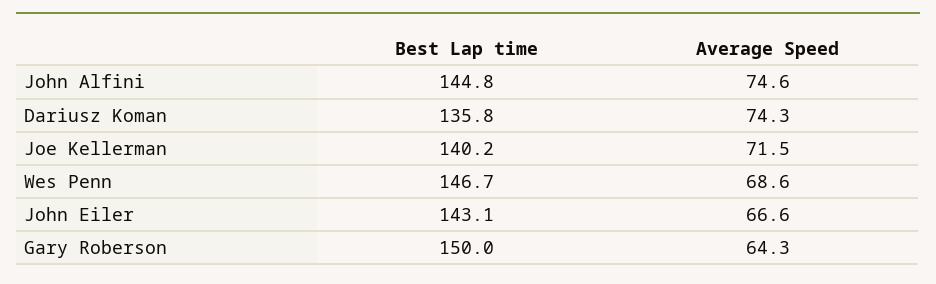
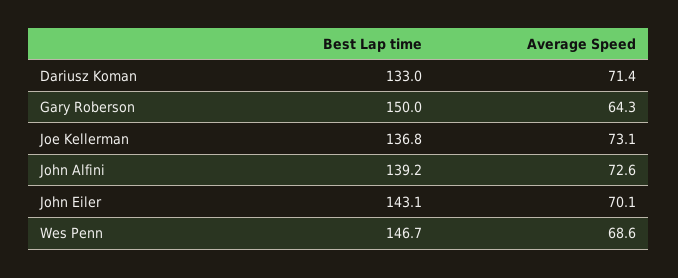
Best Lap time, John Alfini: 144.8 -> 139.2
Average Speed, John Alfini: 74.6 -> 72.6
Best Lap time, Dariusz Koman: 135.8 -> 133
Average Speed, Dariusz Koman: 74.3 -> 71.4
Best Lap time, Joe Kellerman: 140.2 -> 136.8
Average Speed, Joe Kellerman: 71.5 -> 73.1
Average Speed, John Eiler: 66.6 -> 70.1

